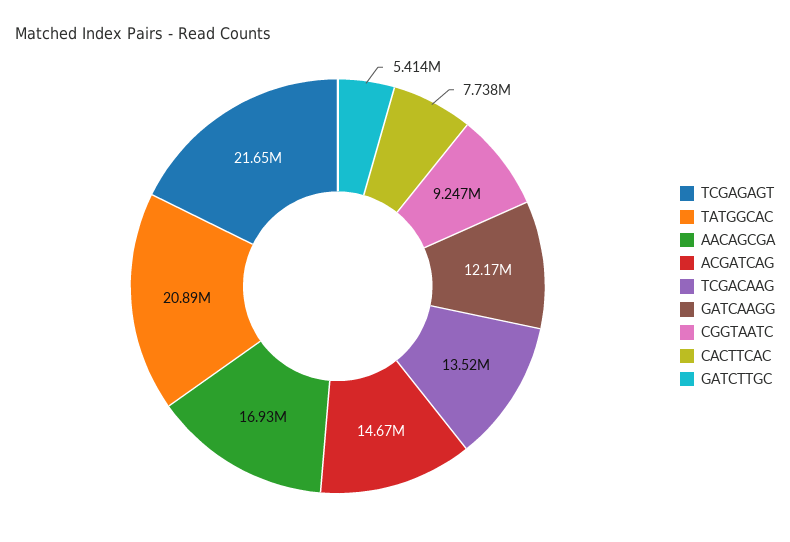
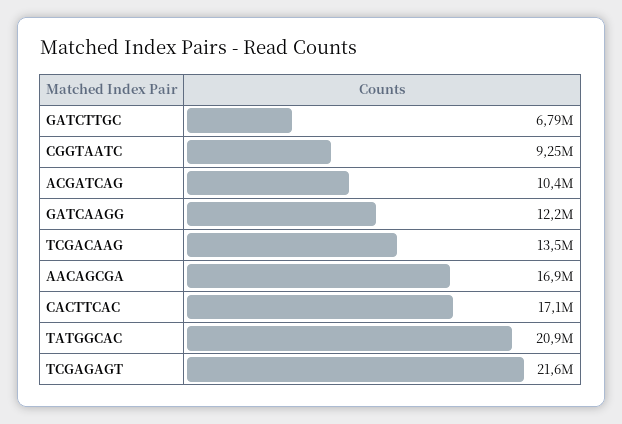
ACGATCAG: 14670000 -> 10400000
CACTTCAC: 7738000 -> 17100000
GATCTTGC: 5414000 -> 6790000

